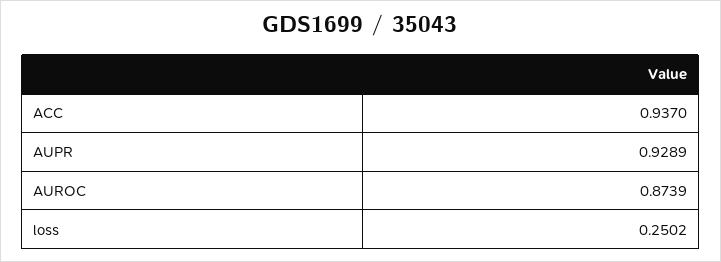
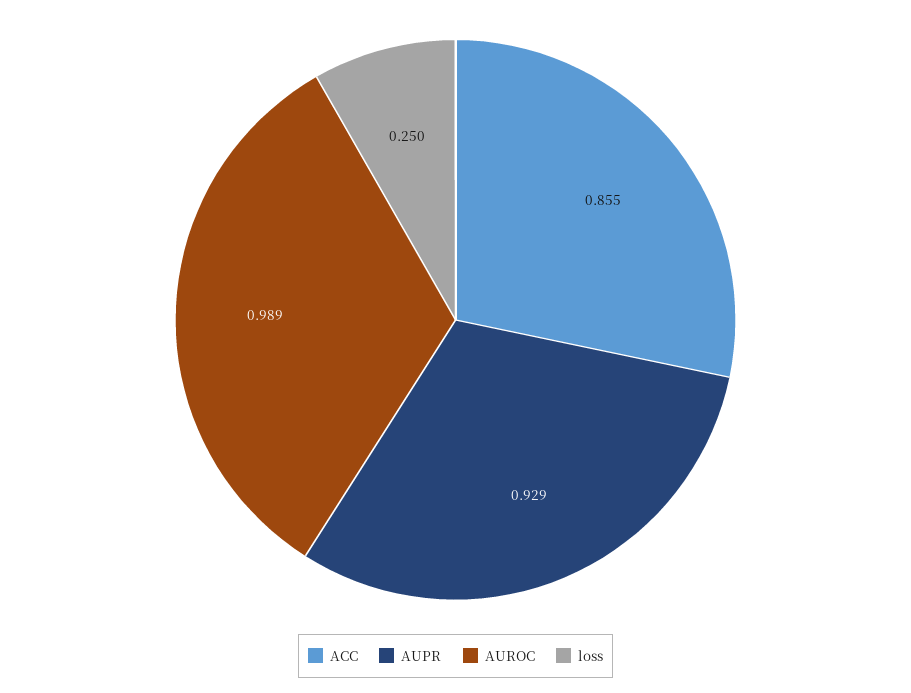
ACC: 0.937 -> 0.855
AUROC: 0.8739 -> 0.989

